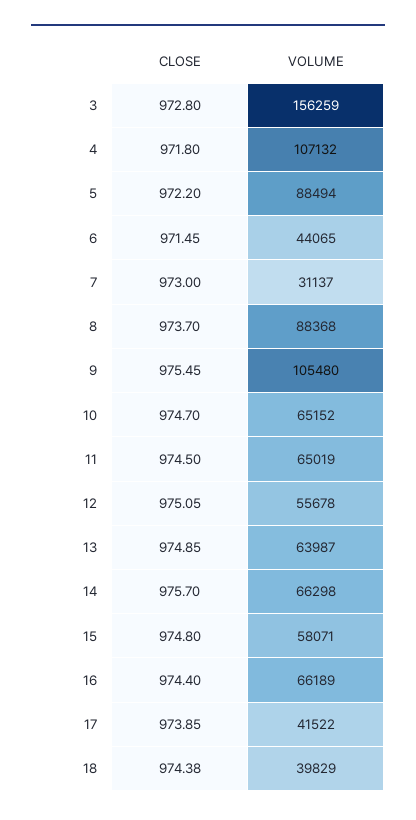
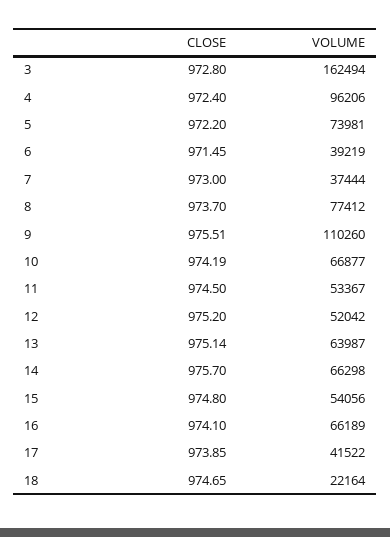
VOLUME, 3: 156259 -> 162494
CLOSE, 4: 971.8 -> 972.4
VOLUME, 4: 107132 -> 96206
VOLUME, 5: 88494 -> 73981
VOLUME, 6: 44065 -> 39219
VOLUME, 7: 31137 -> 37444
VOLUME, 8: 88368 -> 77412
CLOSE, 9: 975.45 -> 975.51
VOLUME, 9: 105480 -> 110260
CLOSE, 10: 974.7 -> 974.19
VOLUME, 10: 65152 -> 66877
VOLUME, 11: 65019 -> 53367
CLOSE, 12: 975.05 -> 975.2
VOLUME, 12: 55678 -> 52042
CLOSE, 13: 974.85 -> 975.14
VOLUME, 15: 58071 -> 54056
CLOSE, 16: 974.4 -> 974.1
CLOSE, 18: 974.38 -> 974.65
VOLUME, 18: 39829 -> 22164

